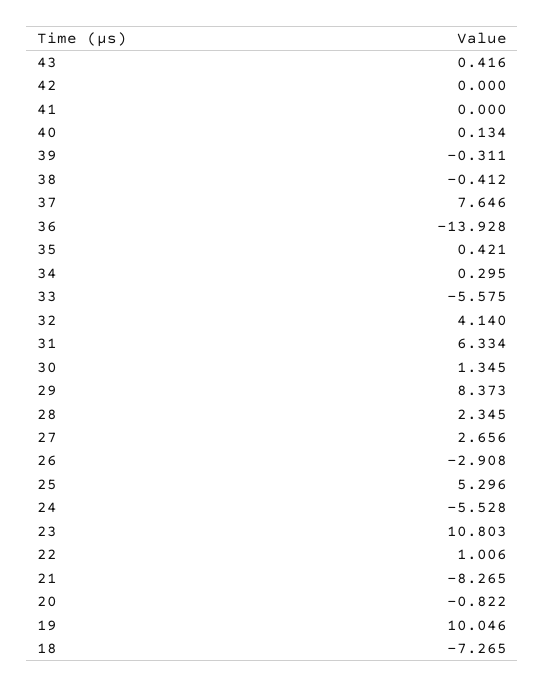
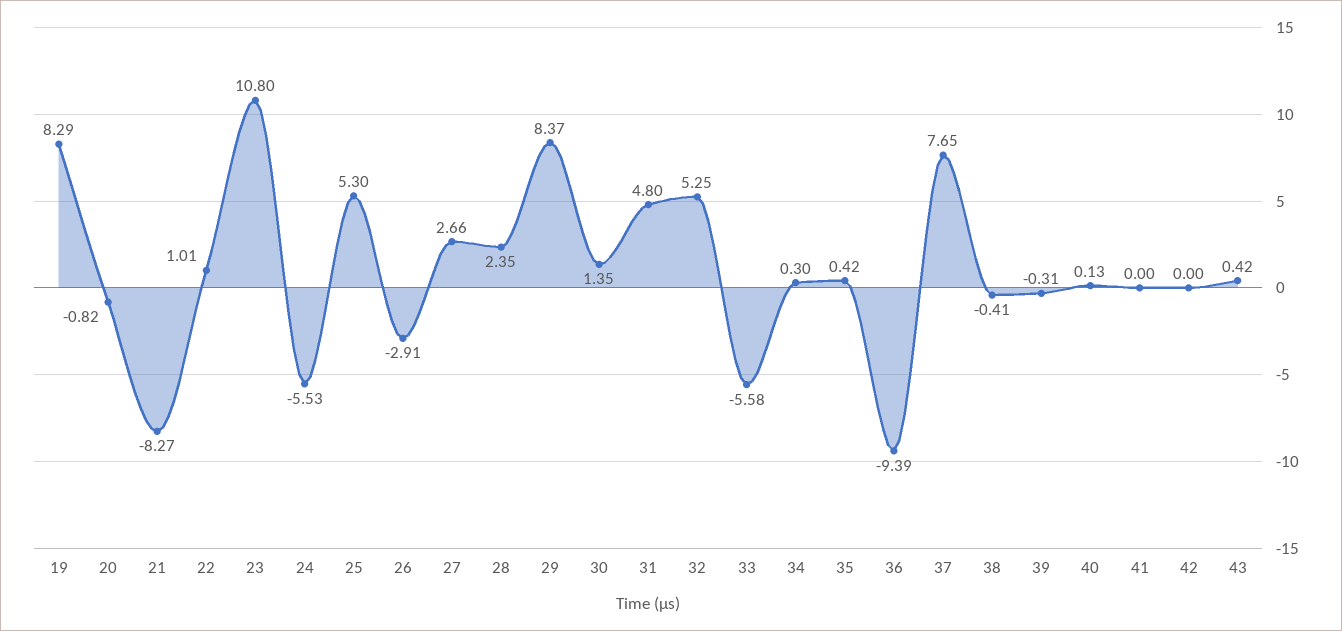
36: -13.928 -> -9.39
32: 4.14 -> 5.25
31: 6.334 -> 4.8
19: 10.046 -> 8.29
18: -7.265 -> none

